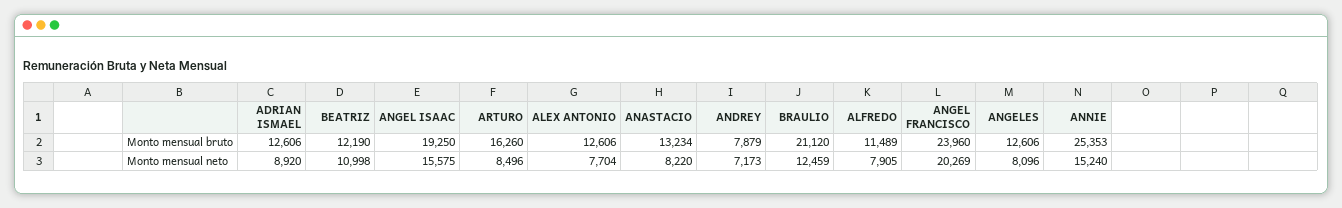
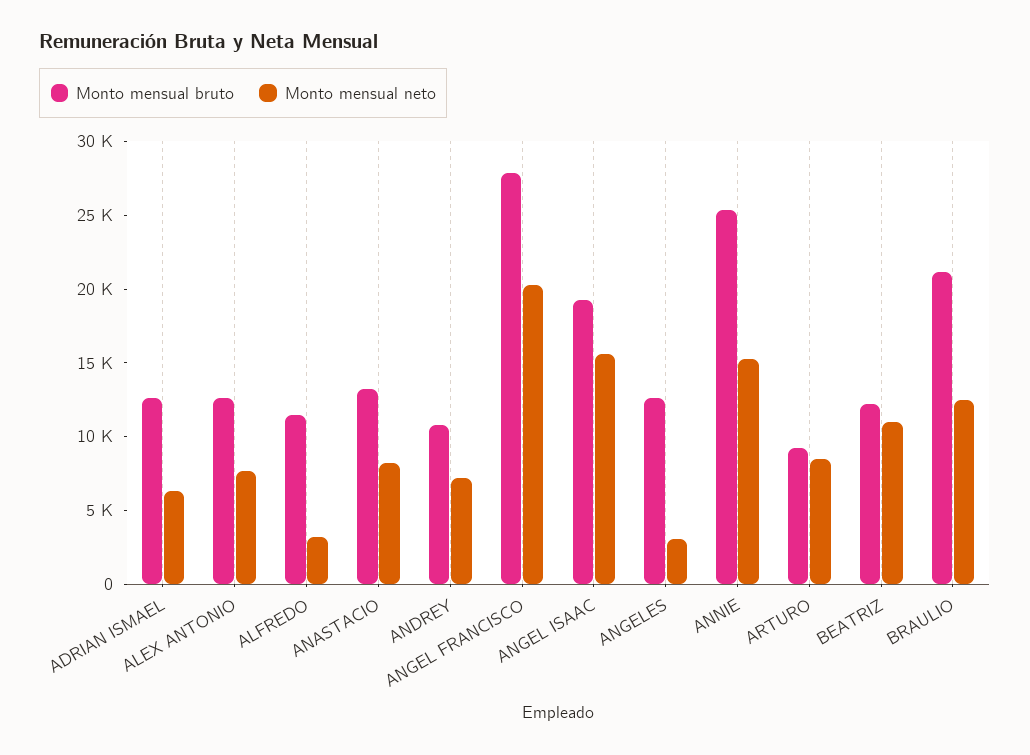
Monto mensual bruto, ARTURO: 16260 -> 9000
Monto mensual bruto, ANDREY: 7879 -> 11000
Monto mensual bruto, ANGEL FRANCISCO: 23960 -> 28000
Monto mensual neto, ADRIAN ISMAEL: 8920 -> 6000
Monto mensual neto, ALFREDO: 7905 -> 3000
Monto mensual neto, ANGELES: 8096 -> 3000

